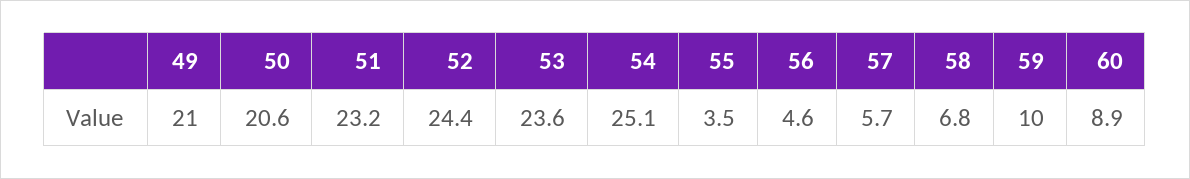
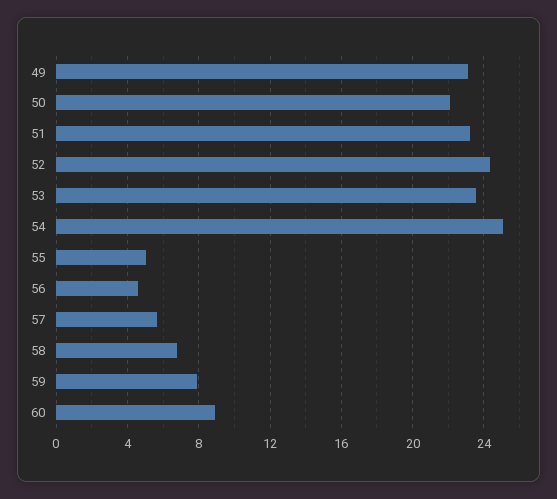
49: 21 -> 23
50: 20.6 -> 22
55: 3.5 -> 5
59: 10 -> 8

